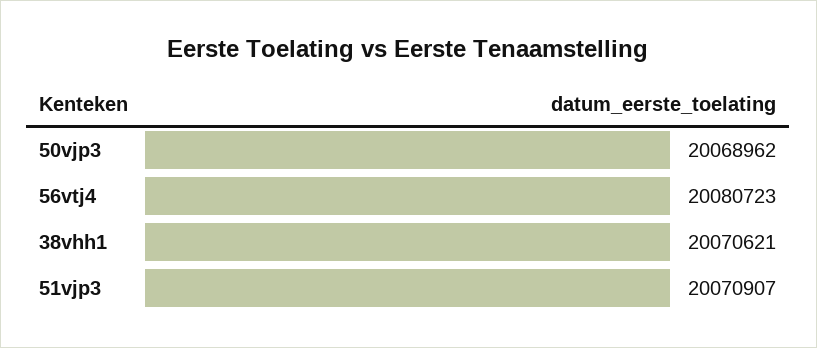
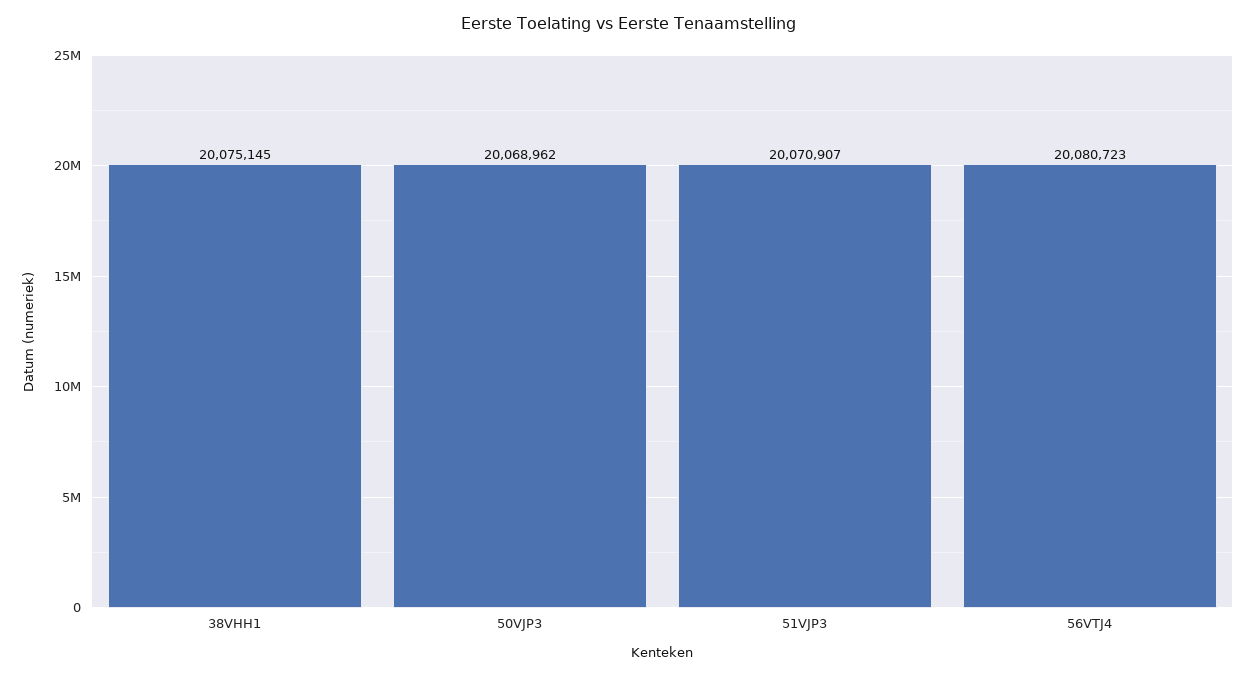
38vhh1: 20070621 -> 20075145

